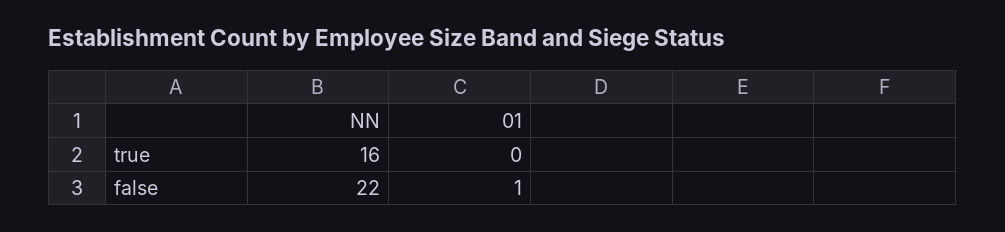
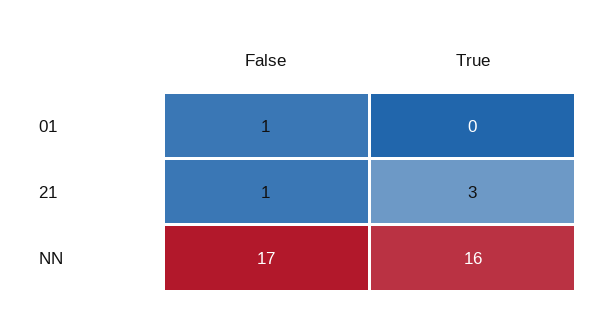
NN, false: 22 -> 17
21, false: none -> 1
21, true: none -> 3

